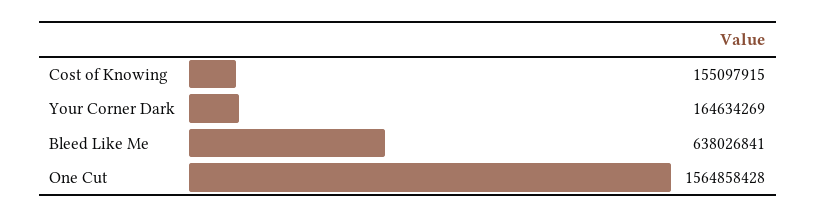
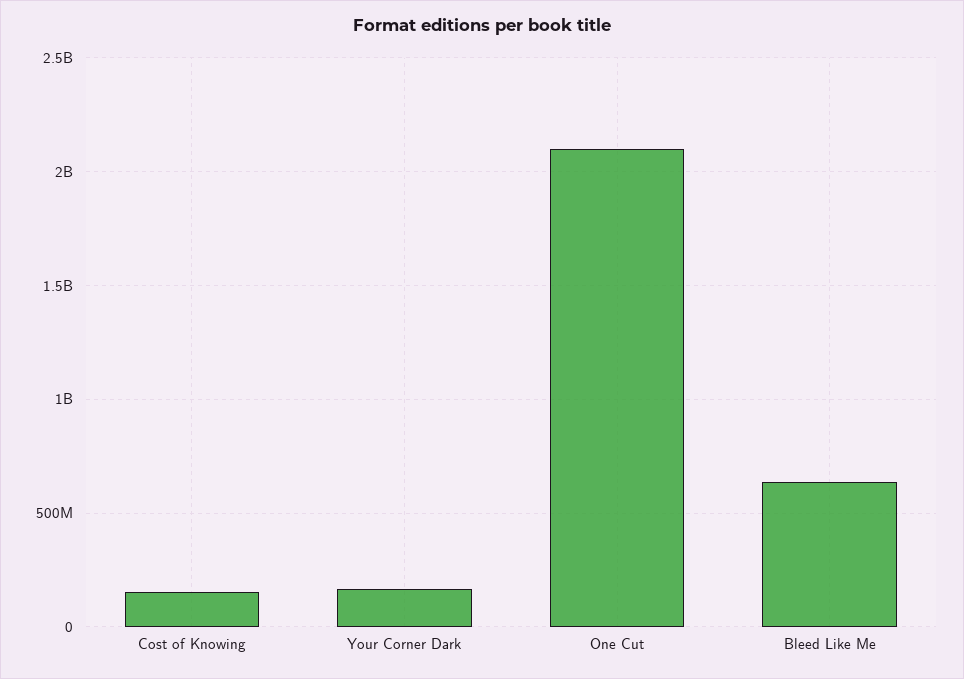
One Cut: 1564858428 -> 2100000000

